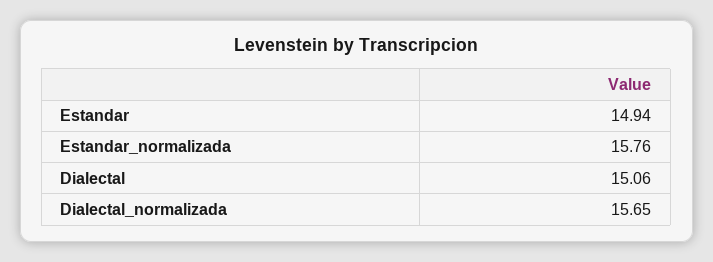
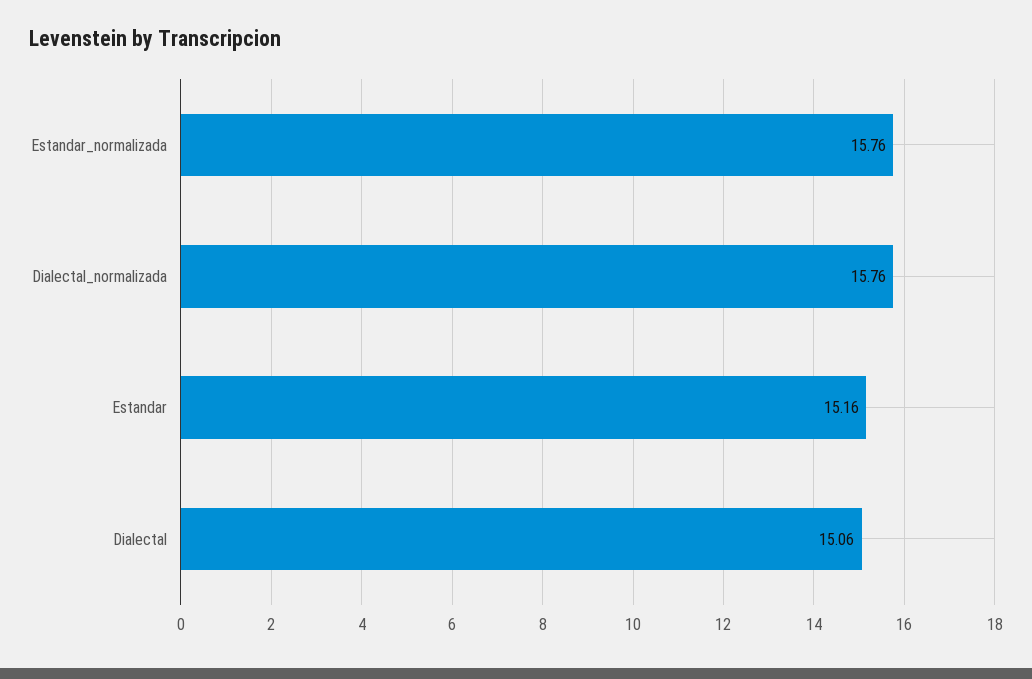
Estandar: 14.94 -> 15.16
Dialectal_normalizada: 15.65 -> 15.76

